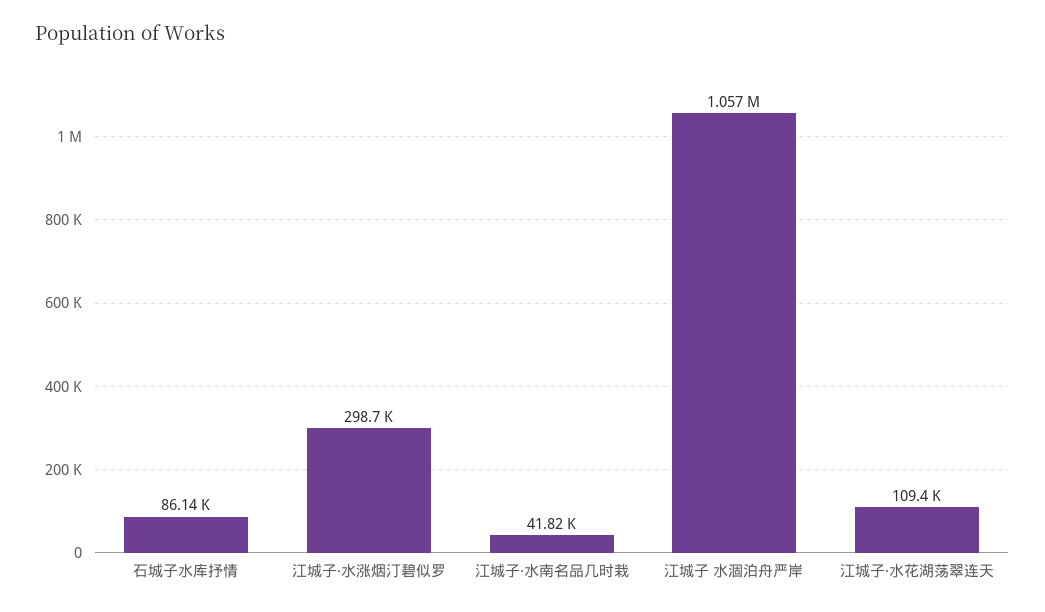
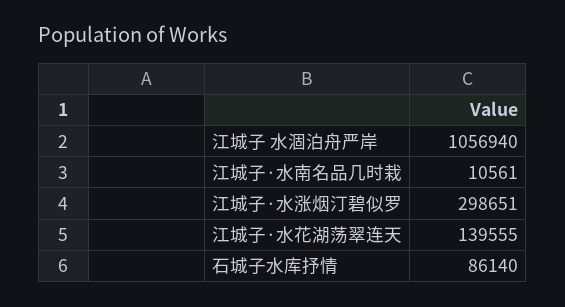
江城子·水南名品几时栽: 41820 -> 10561
江城子·水花湖荡翠连天: 109400 -> 139555

